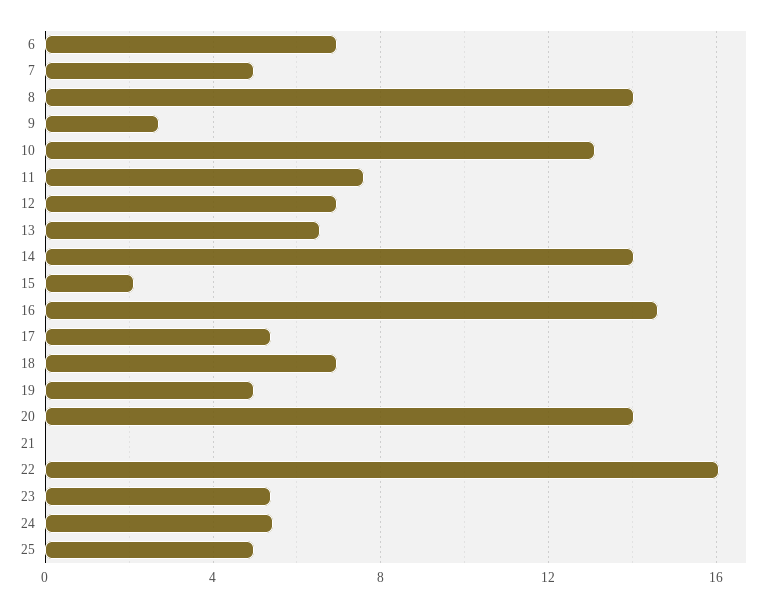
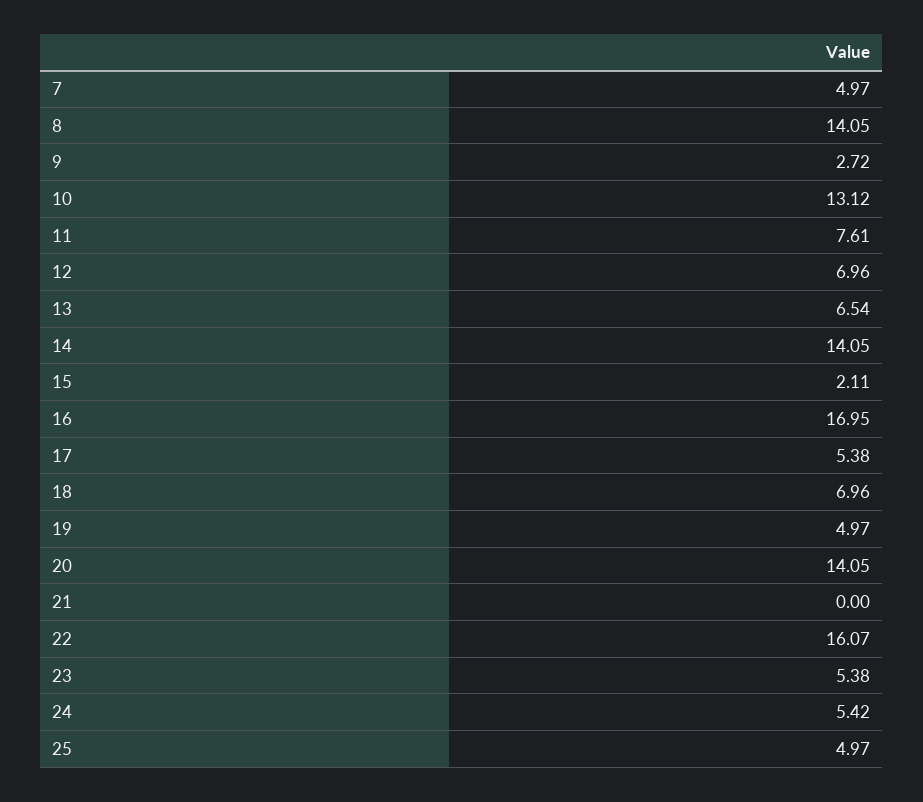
6: 7 -> none
16: 14.5 -> 16.95

